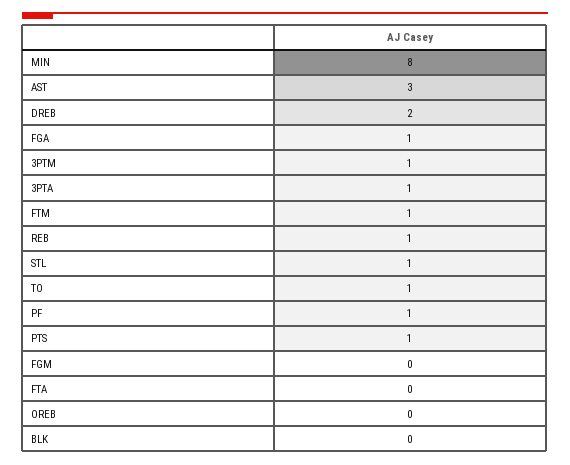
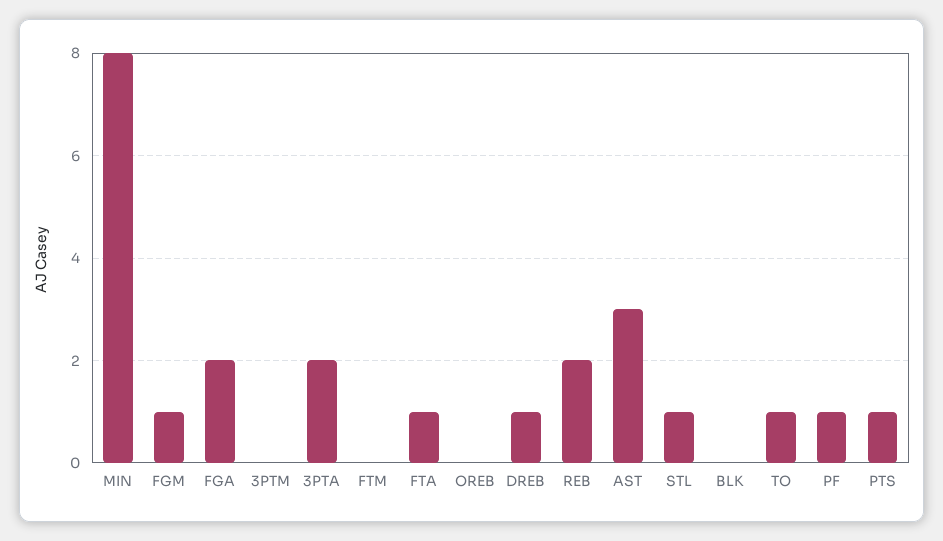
DREB: 2 -> 1
FGA: 1 -> 2
3PTM: 1 -> 0
3PTA: 1 -> 2
FTM: 1 -> 0
REB: 1 -> 2
FGM: 0 -> 1
FTA: 0 -> 1

